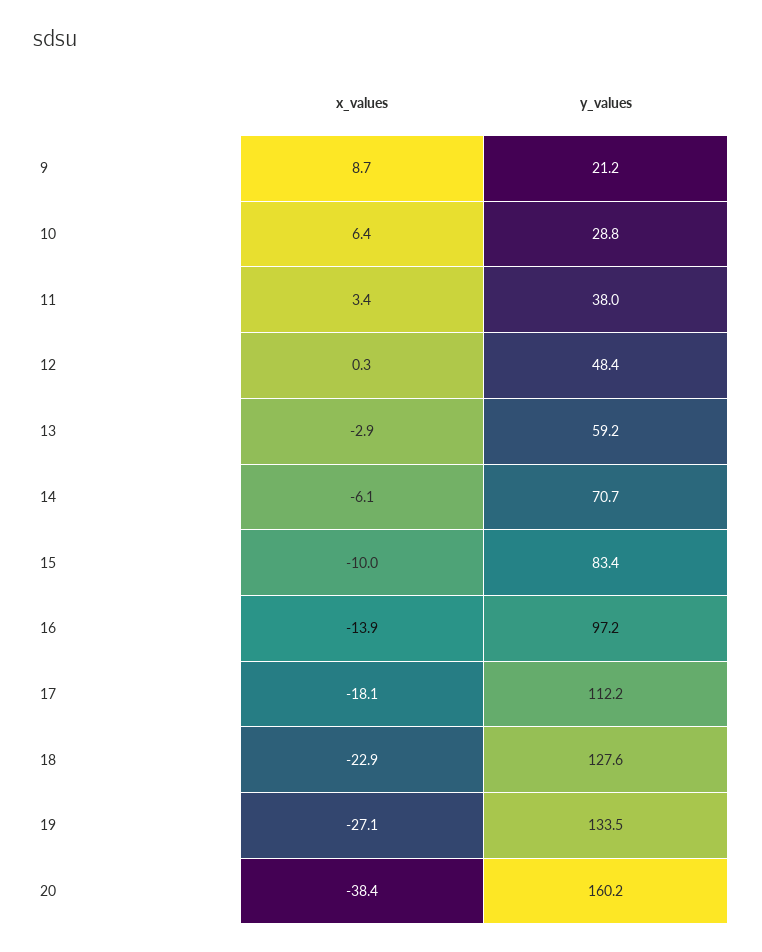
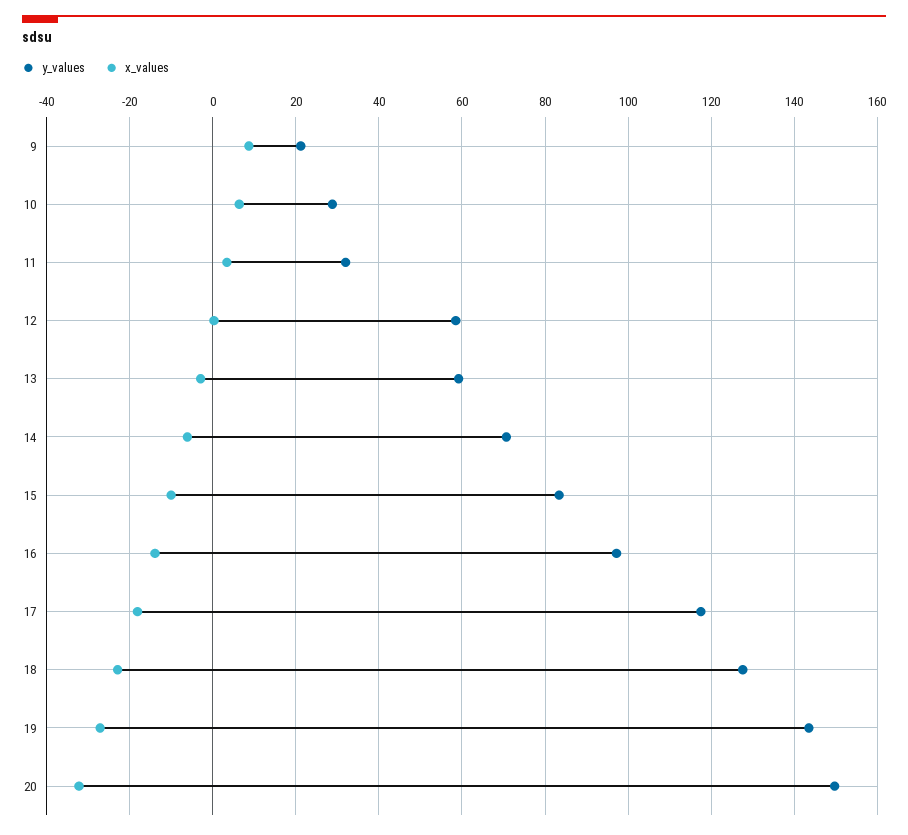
y_values, 11: 38 -> 32
y_values, 12: 48.4 -> 58
y_values, 17: 112.2 -> 118
y_values, 19: 133.5 -> 144
x_values, 20: -38.4 -> -32
y_values, 20: 160.2 -> 150

